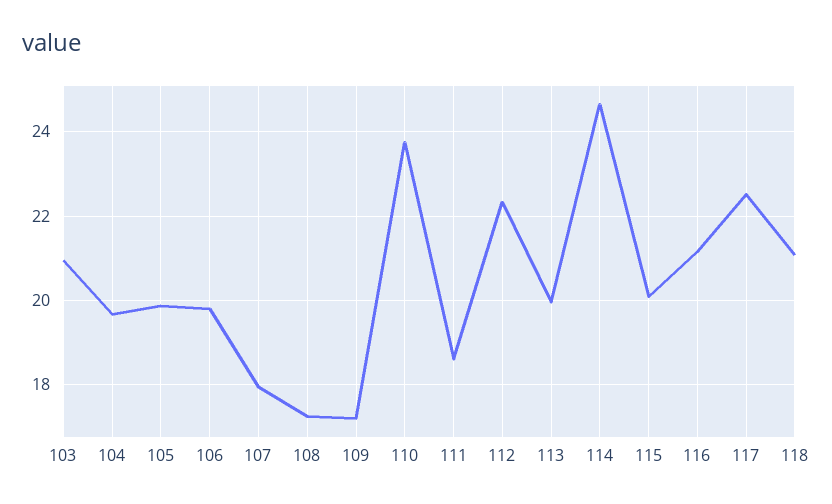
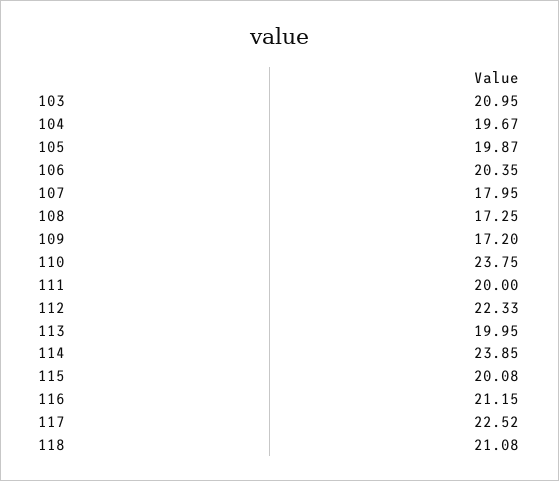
106: 19.8 -> 20.35
111: 18.6 -> 20
114: 24.6 -> 23.85

